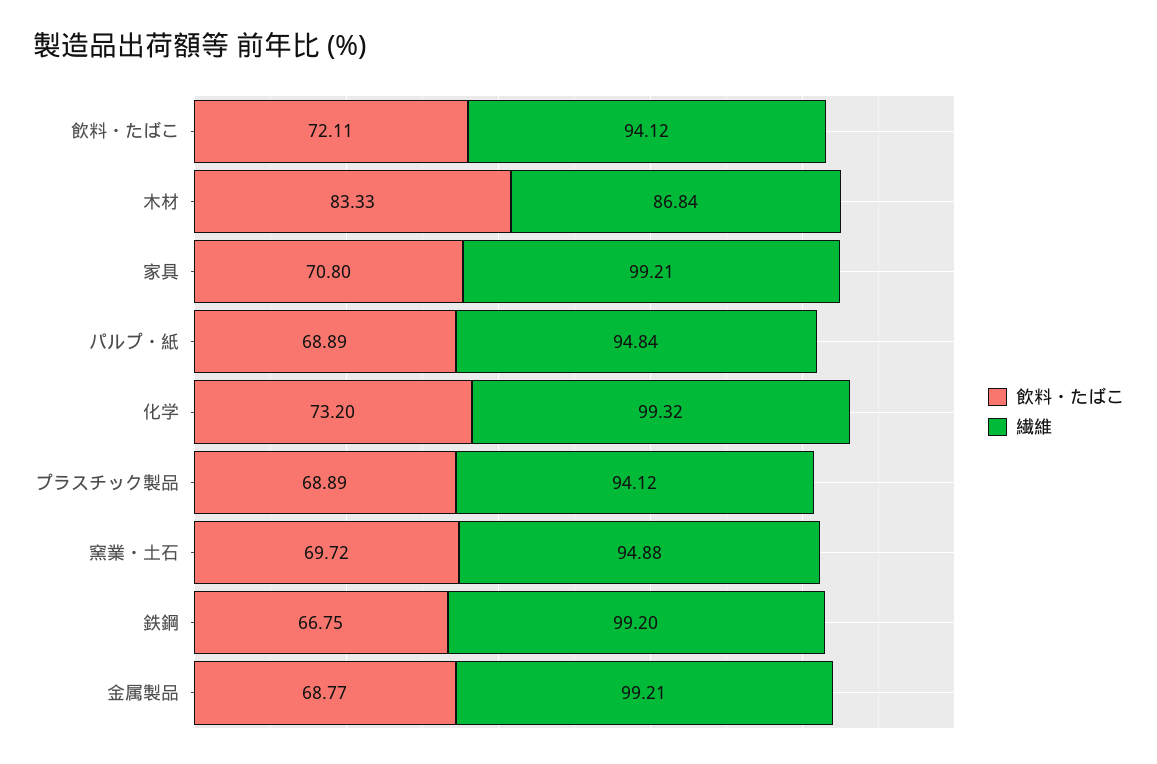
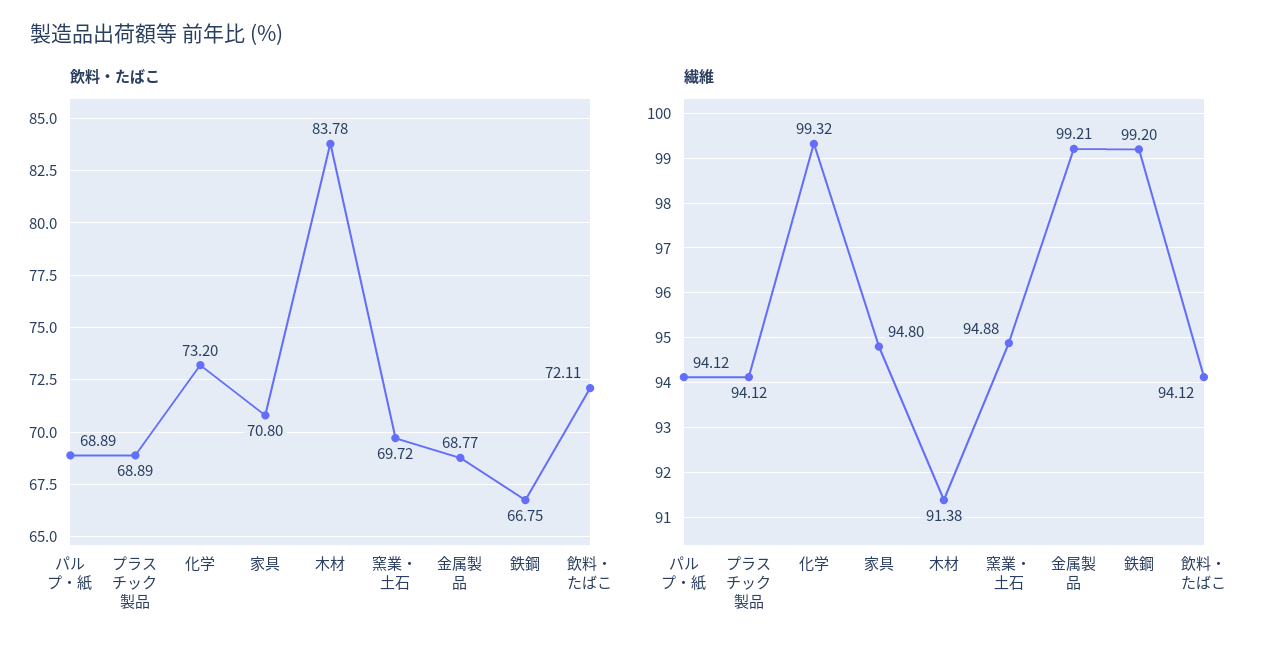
飲料・たばこ, 木材: 83.33 -> 83.78
繊維, 木材: 86.84 -> 91.38
繊維, 家具: 99.21 -> 94.8
繊維, パルプ・紙: 94.84 -> 94.12

